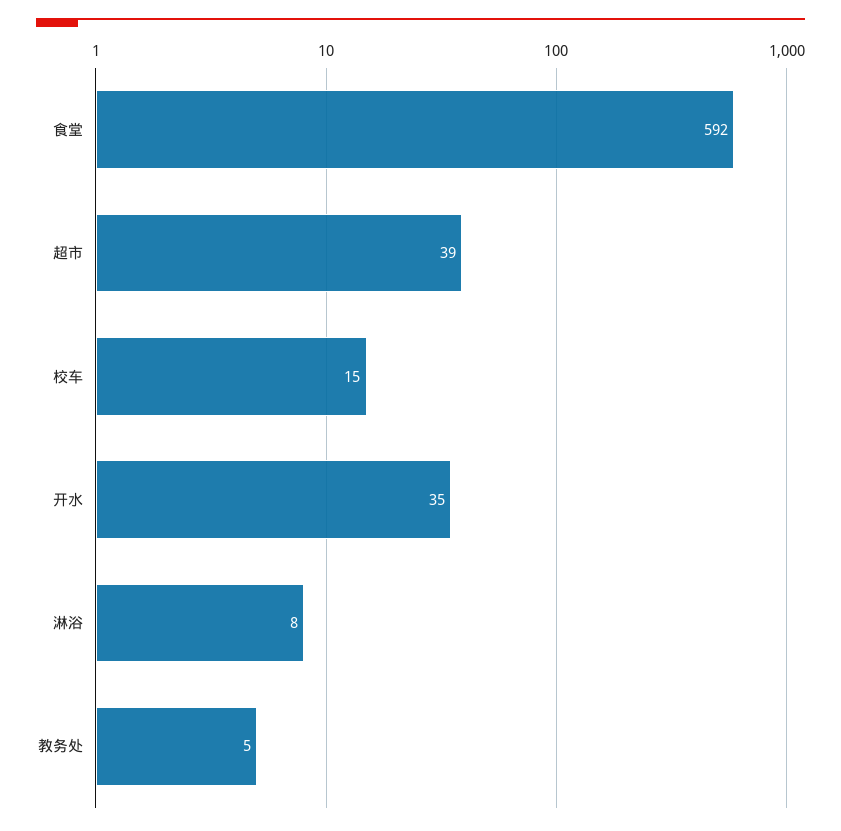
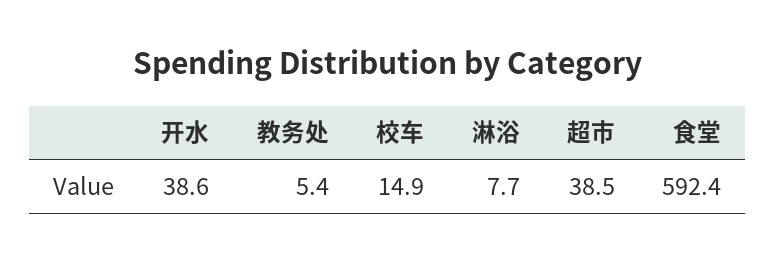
开水: 35 -> 38.6

